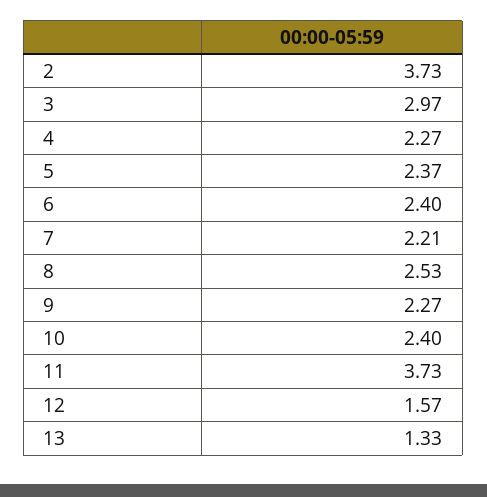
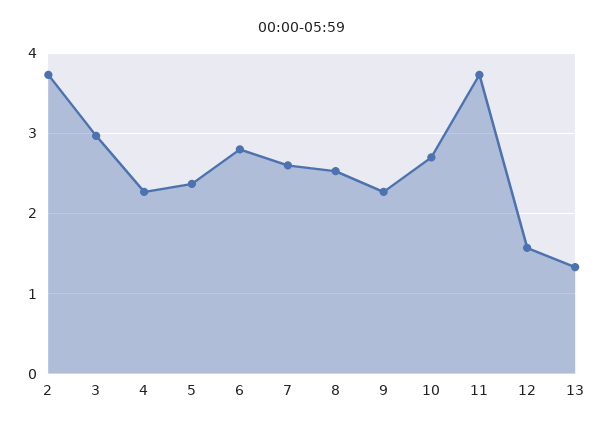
6: 2.4 -> 2.8
7: 2.21 -> 2.6
10: 2.4 -> 2.7

